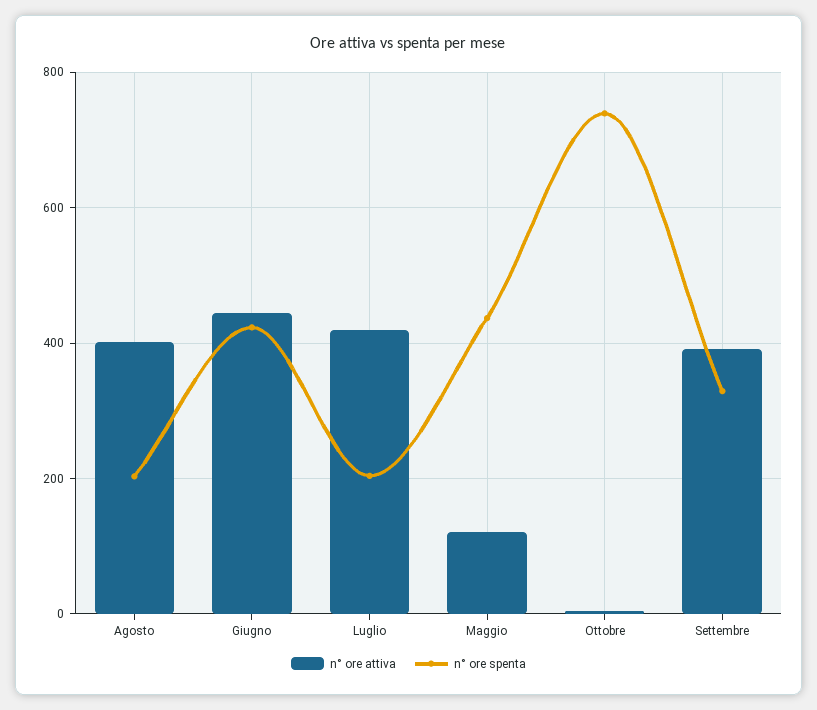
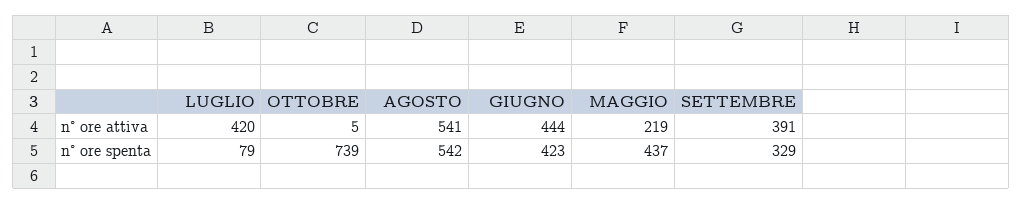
n° ore attiva, Agosto: 400 -> 541
n° ore spenta, Agosto: 200 -> 542
n° ore spenta, Luglio: 200 -> 79
n° ore attiva, Maggio: 120 -> 219

